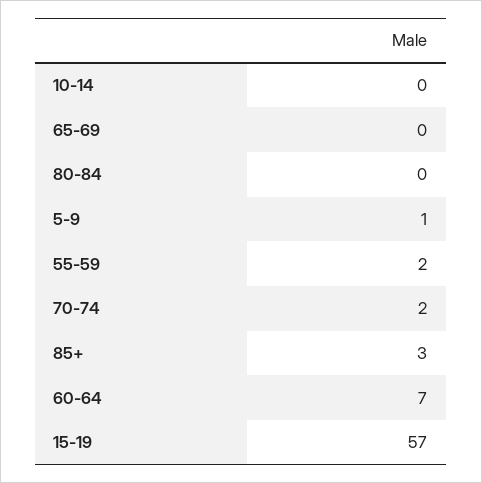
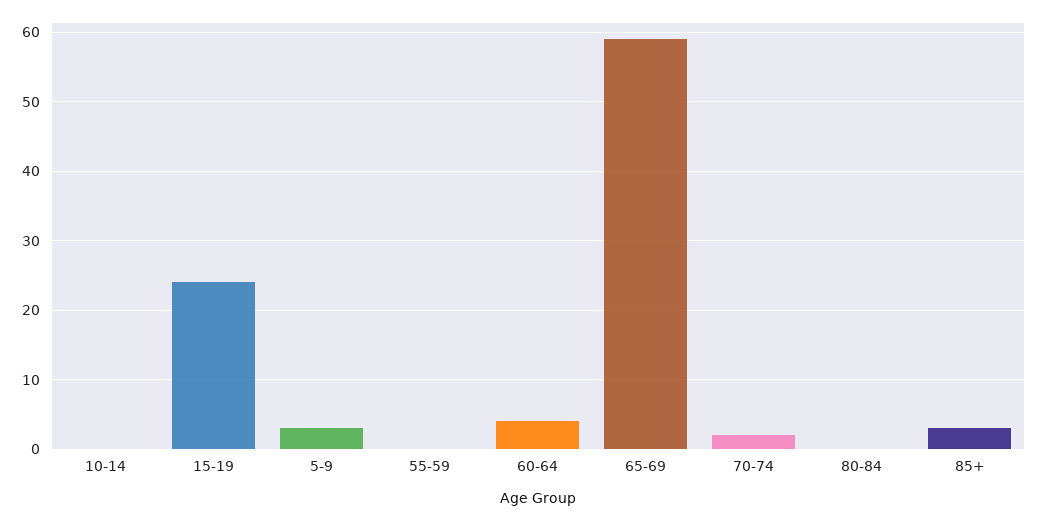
65-69: 0 -> 59
5-9: 1 -> 3
55-59: 2 -> 0
60-64: 7 -> 4
15-19: 57 -> 24

